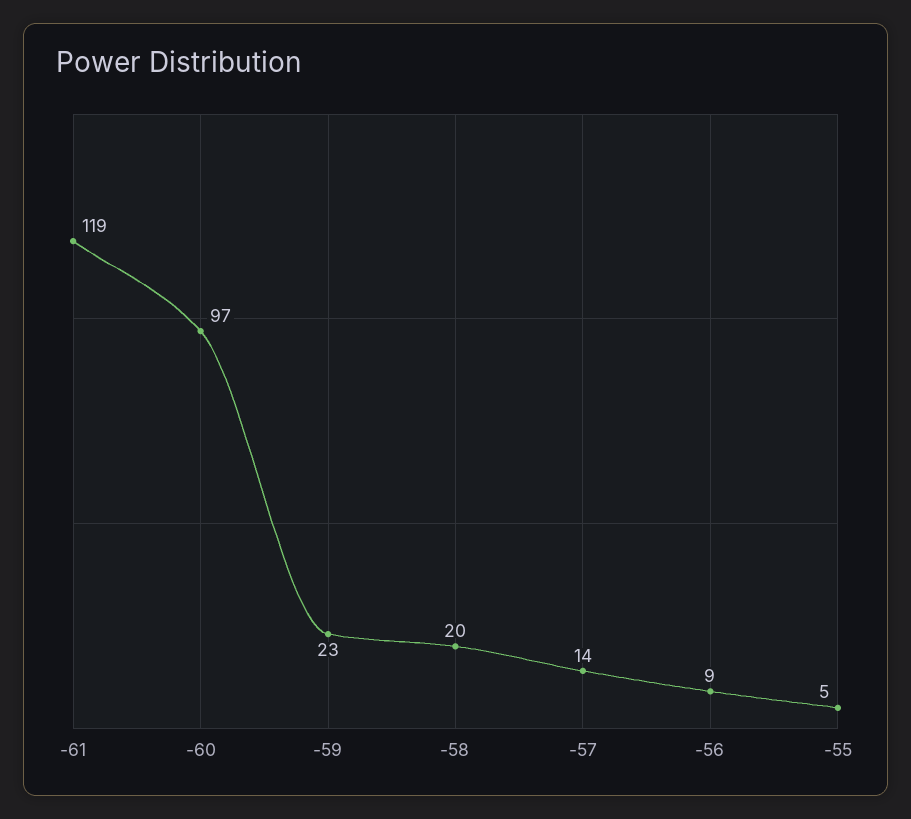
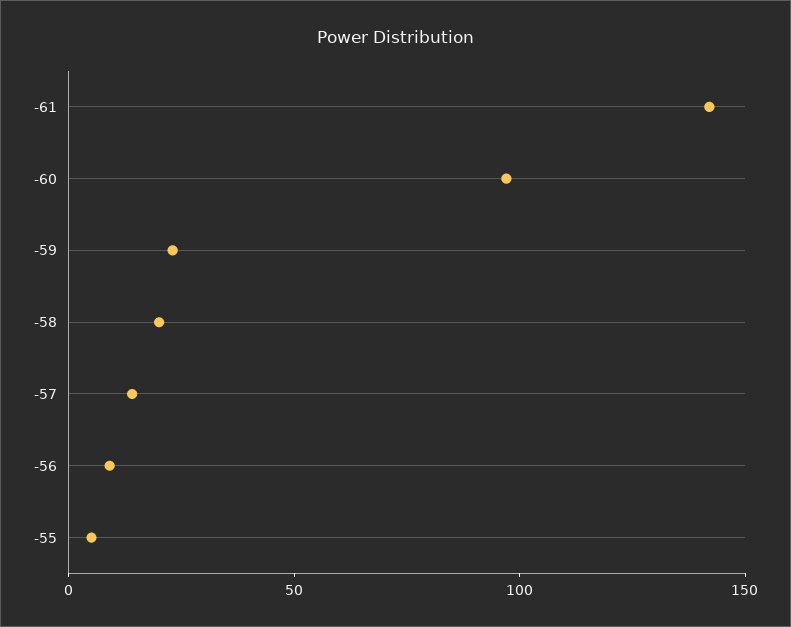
-61: 119 -> 140

